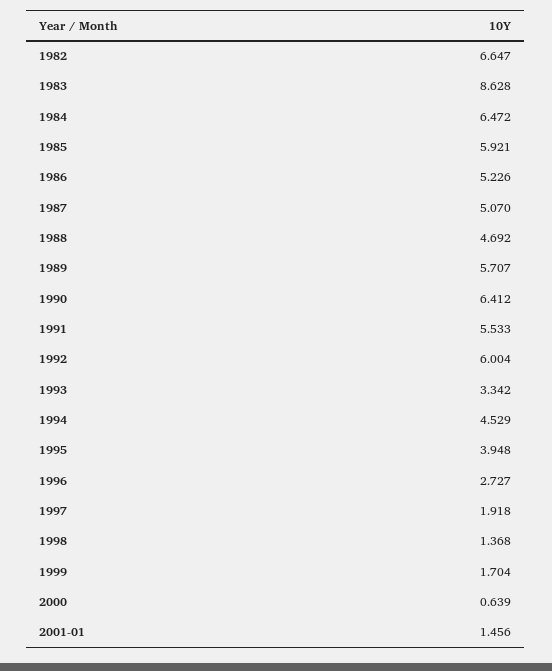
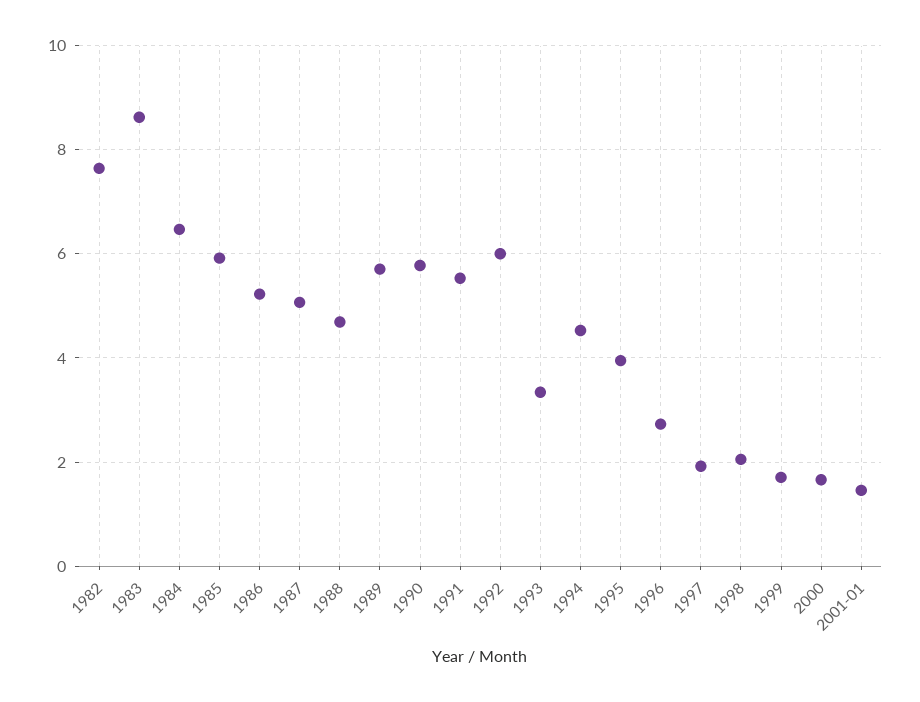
1982: 6.647 -> 7.6
1990: 6.412 -> 5.8
1998: 1.368 -> 2
2000: 0.639 -> 1.6

